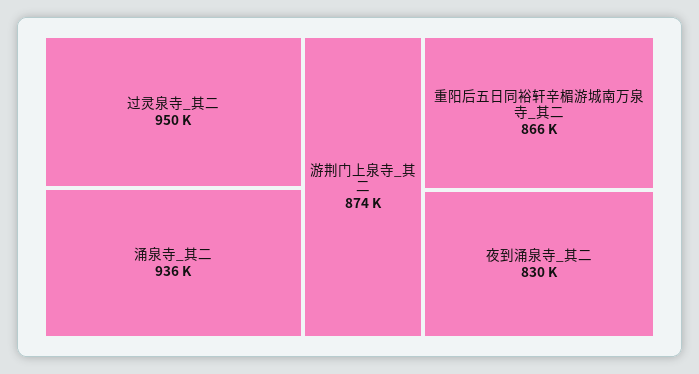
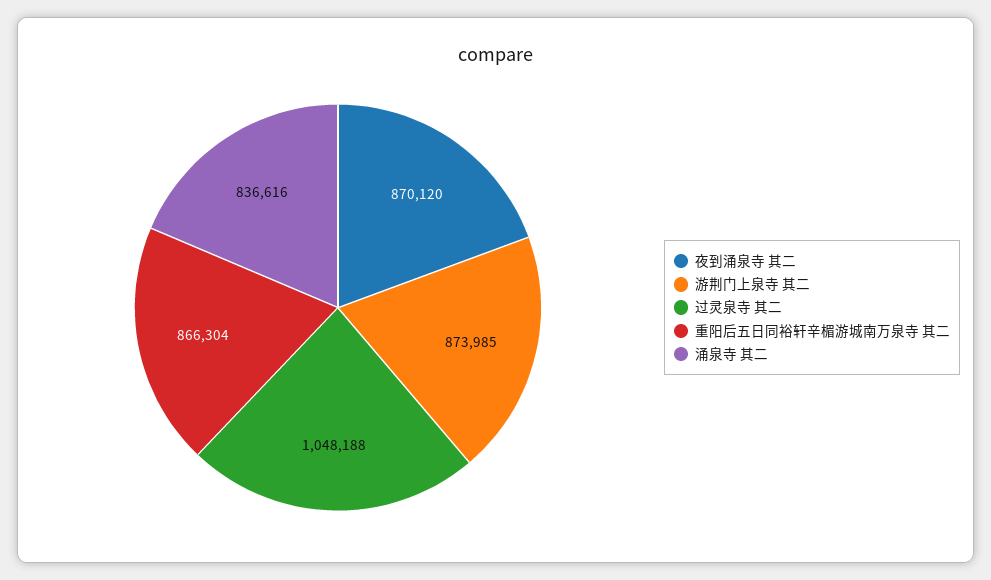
过灵泉寺_其二: 950000 -> 1048188
涌泉寺_其二: 936000 -> 836616
夜到涌泉寺_其二: 830000 -> 870120

